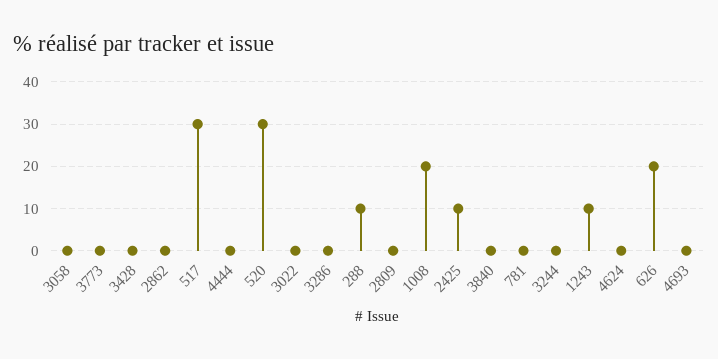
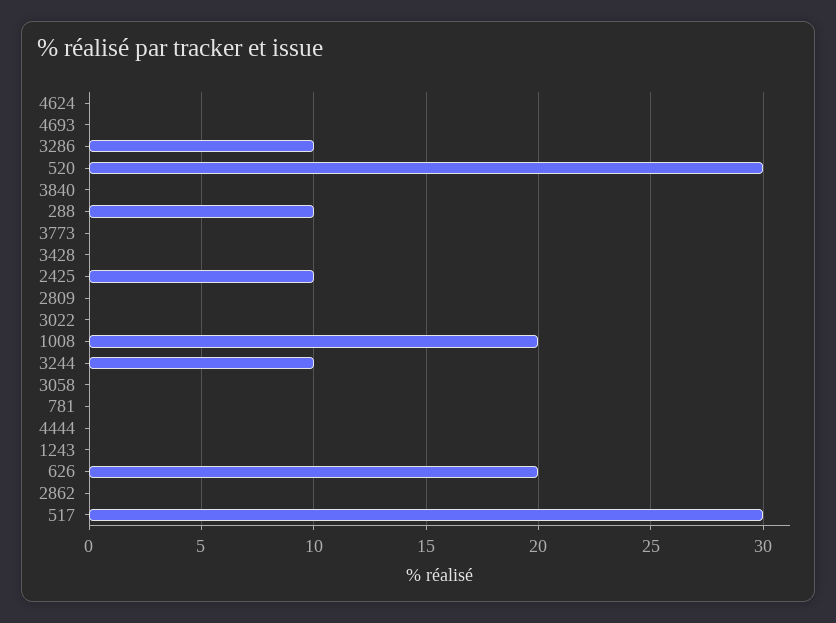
3286: 0 -> 10
3244: 0 -> 10
1243: 10 -> 0

